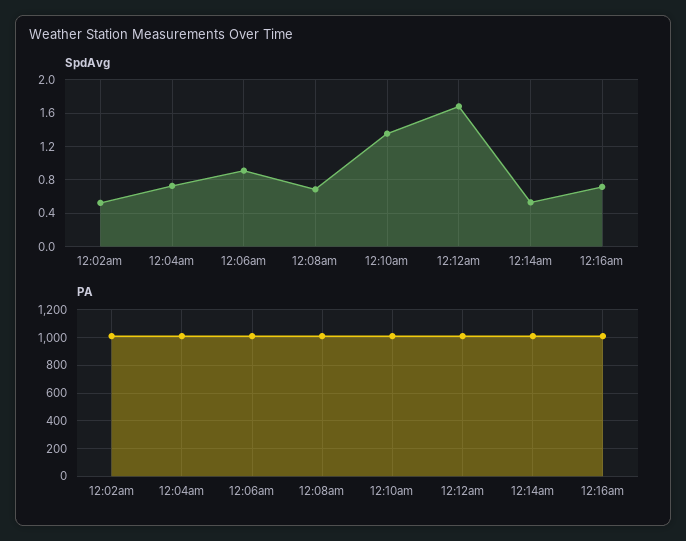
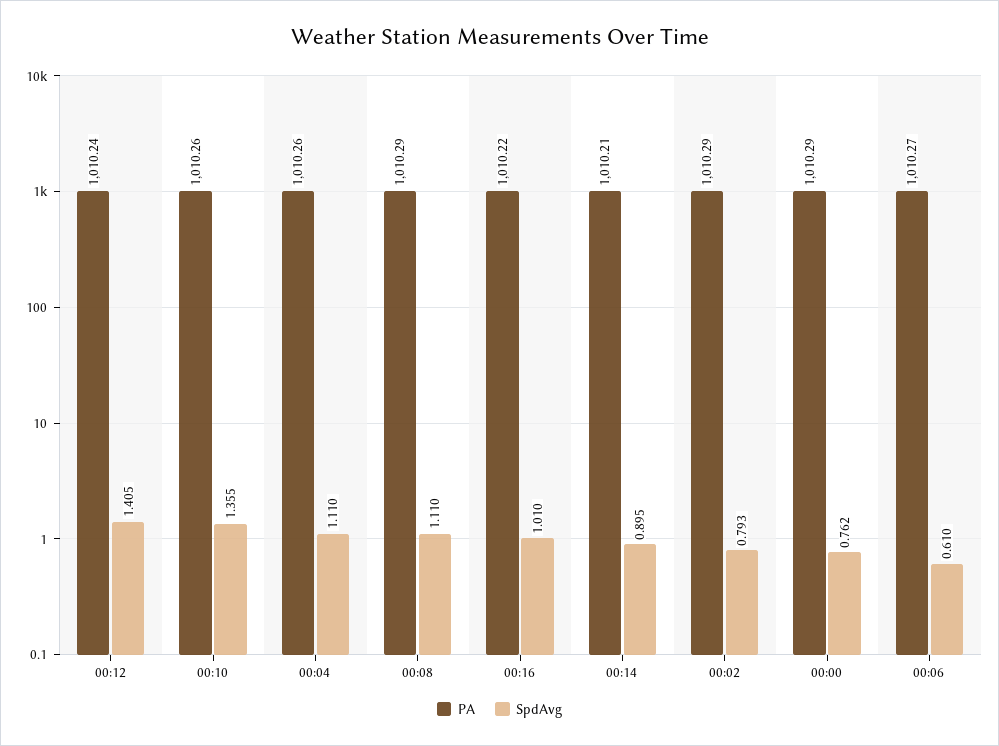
SpdAvg, 12:02am: 0.5 -> 0.793
SpdAvg, 12:04am: 0.7 -> 1.11
SpdAvg, 12:06am: 0.9 -> 0.61
SpdAvg, 12:08am: 0.7 -> 1.11
SpdAvg, 12:12am: 1.7 -> 1.405
SpdAvg, 12:14am: 0.5 -> 0.895
SpdAvg, 12:16am: 0.7 -> 1.01
PA, 00:00: none -> 1010.29
SpdAvg, 00:00: none -> 0.762

